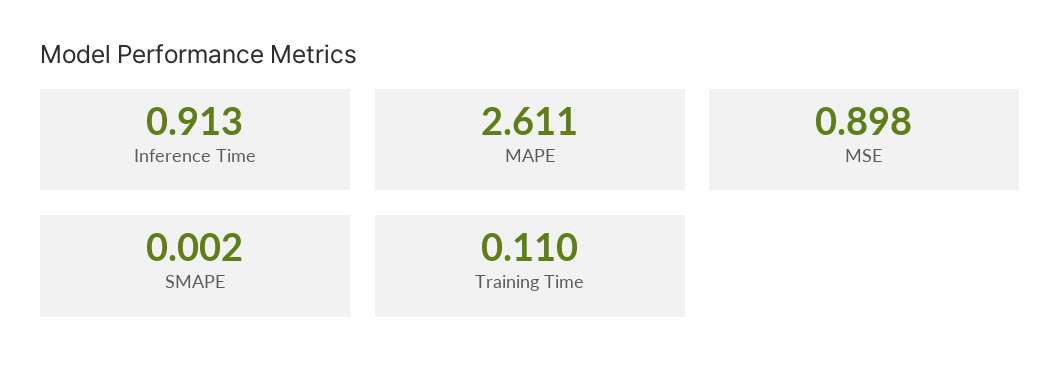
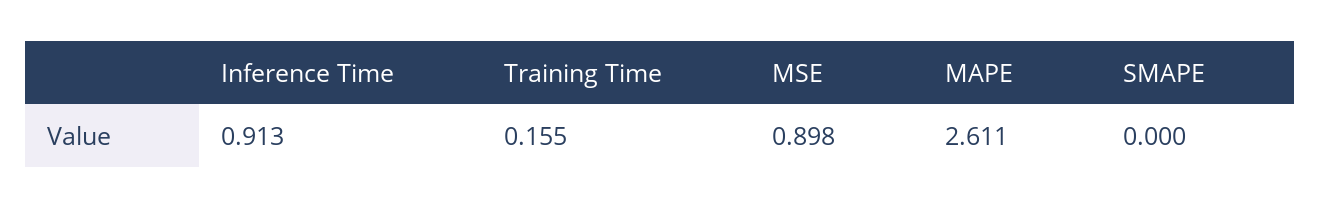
SMAPE: 0.002 -> 0
Training Time: 0.11 -> 0.155

